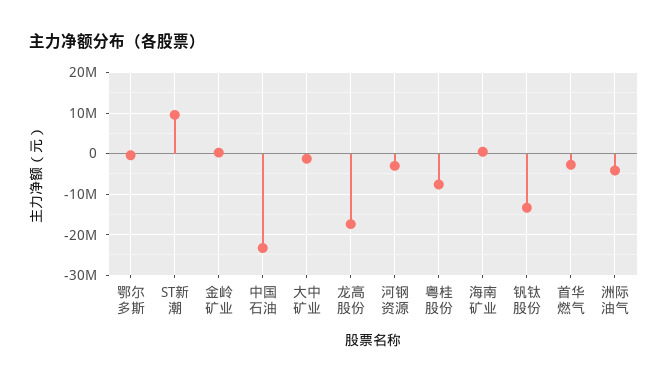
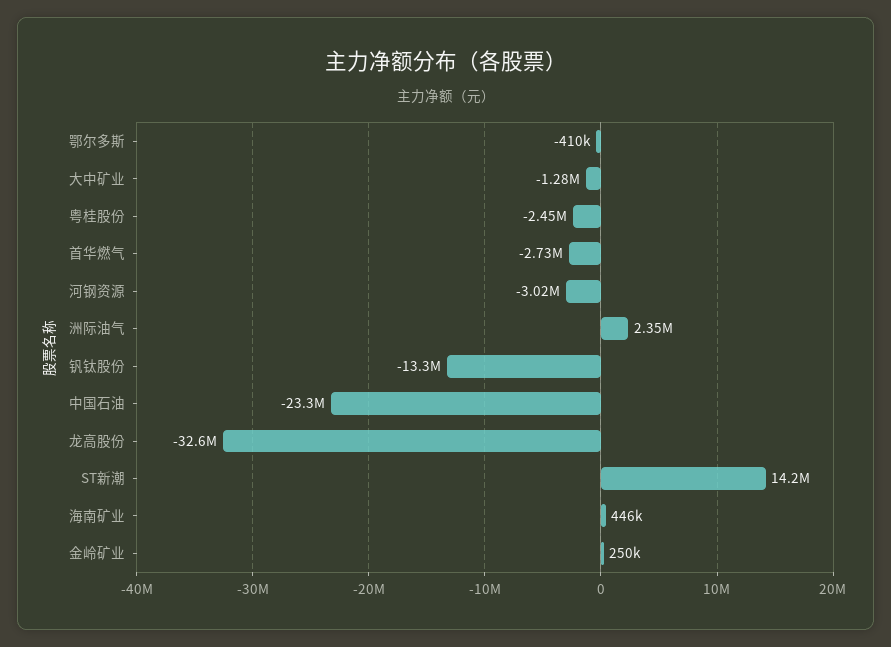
ST新潮: 10000000 -> 14200000
龙高股份: -18000000 -> -32600000
粤桂股份: -8000000 -> -2450000
洲际油气: -4000000 -> 2350000

